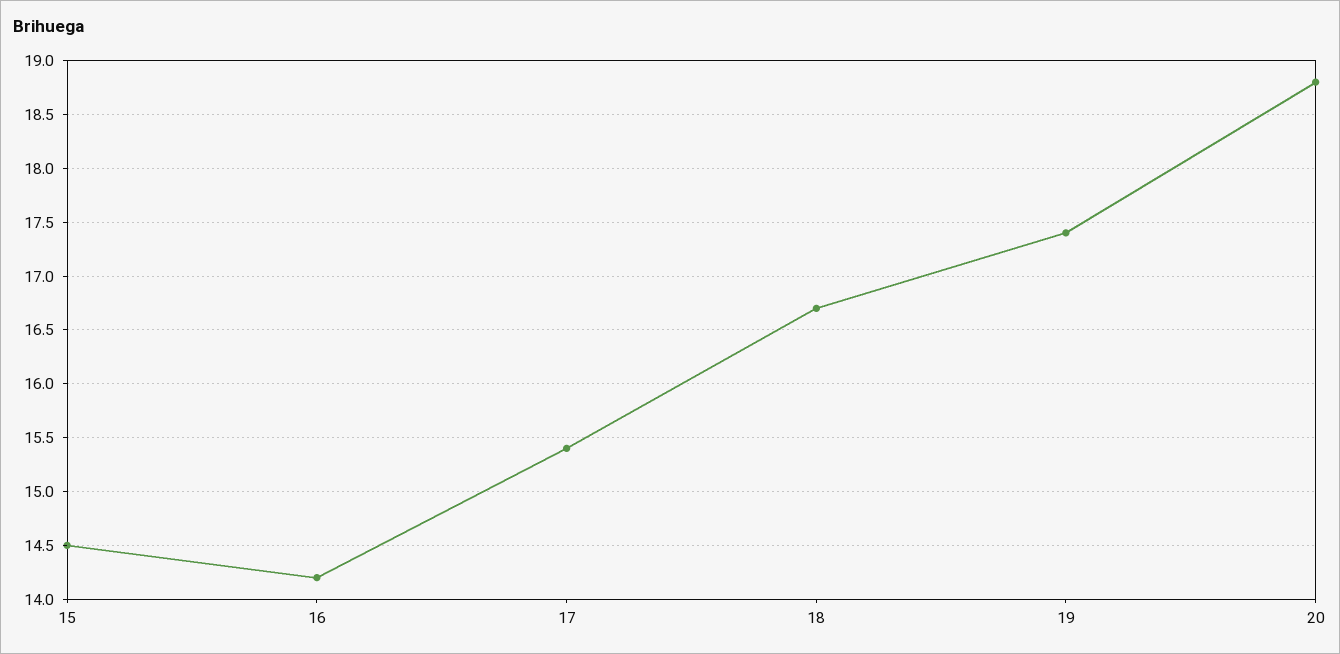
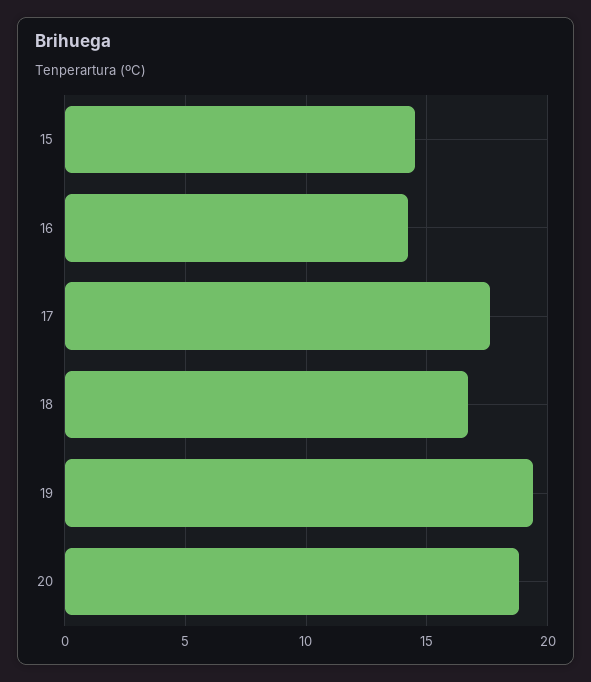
17: 15.4 -> 17.5
19: 17.4 -> 19.5

